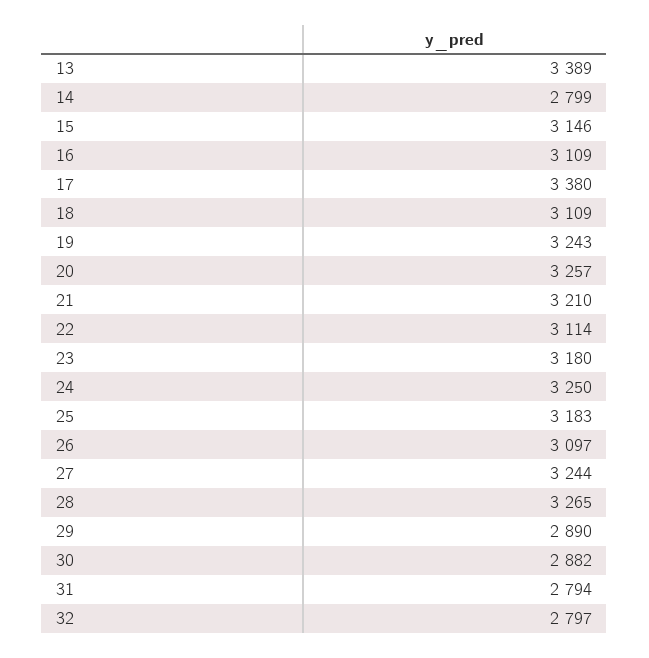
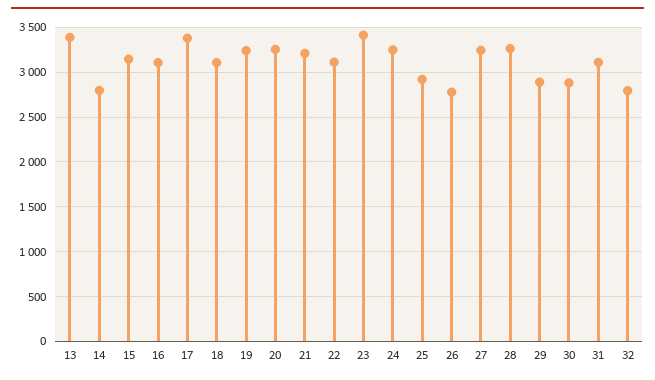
23: 3180 -> 3400
25: 3183 -> 2900
26: 3097 -> 2800
31: 2794 -> 3100

